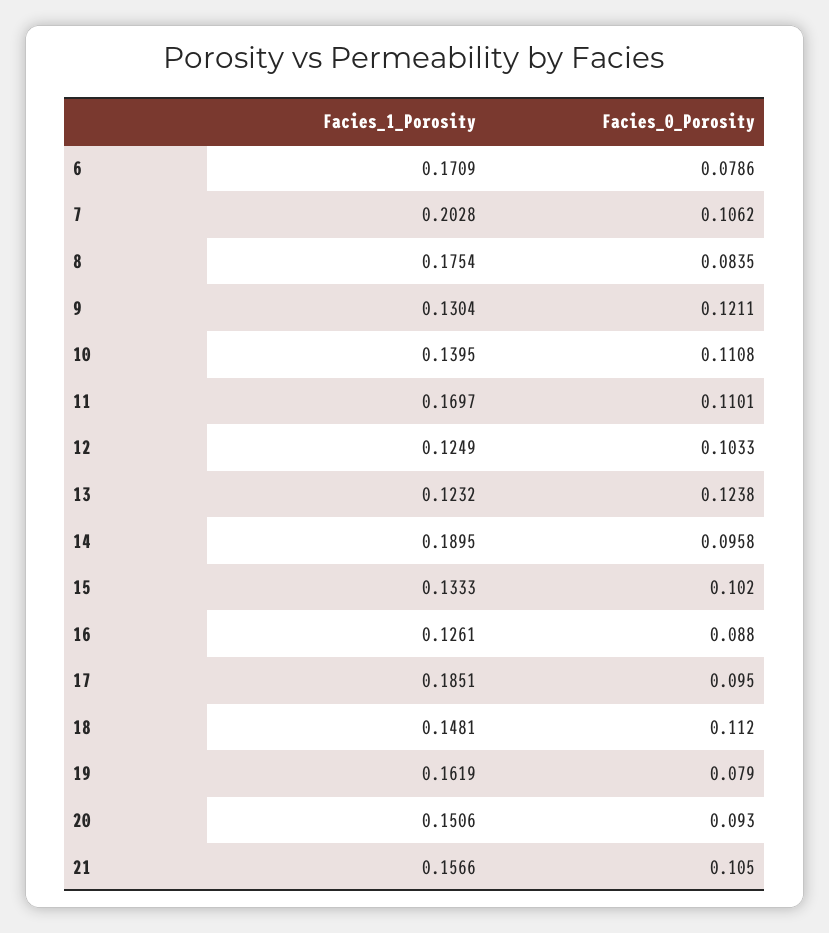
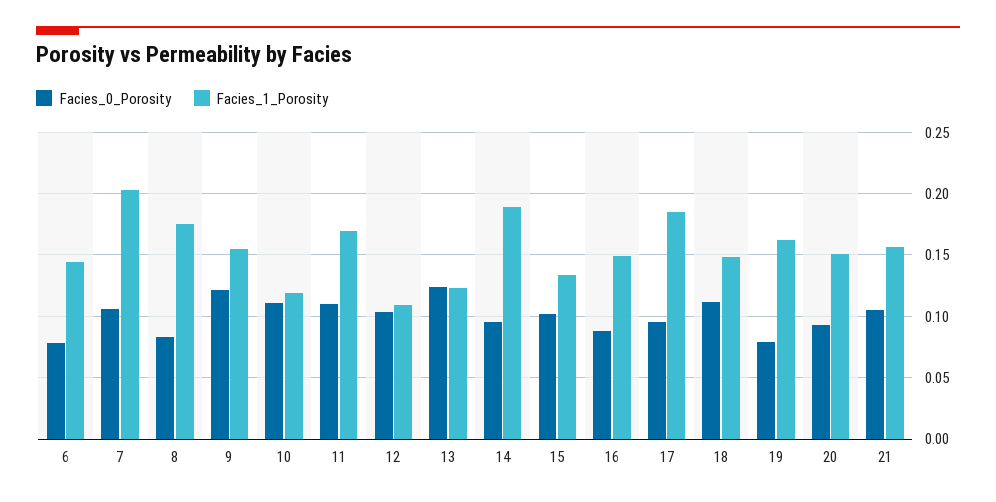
Facies_1_Porosity, 6: 0.1709 -> 0.145
Facies_1_Porosity, 9: 0.1304 -> 0.155
Facies_1_Porosity, 10: 0.1395 -> 0.12
Facies_1_Porosity, 12: 0.1249 -> 0.11
Facies_1_Porosity, 16: 0.1261 -> 0.15

